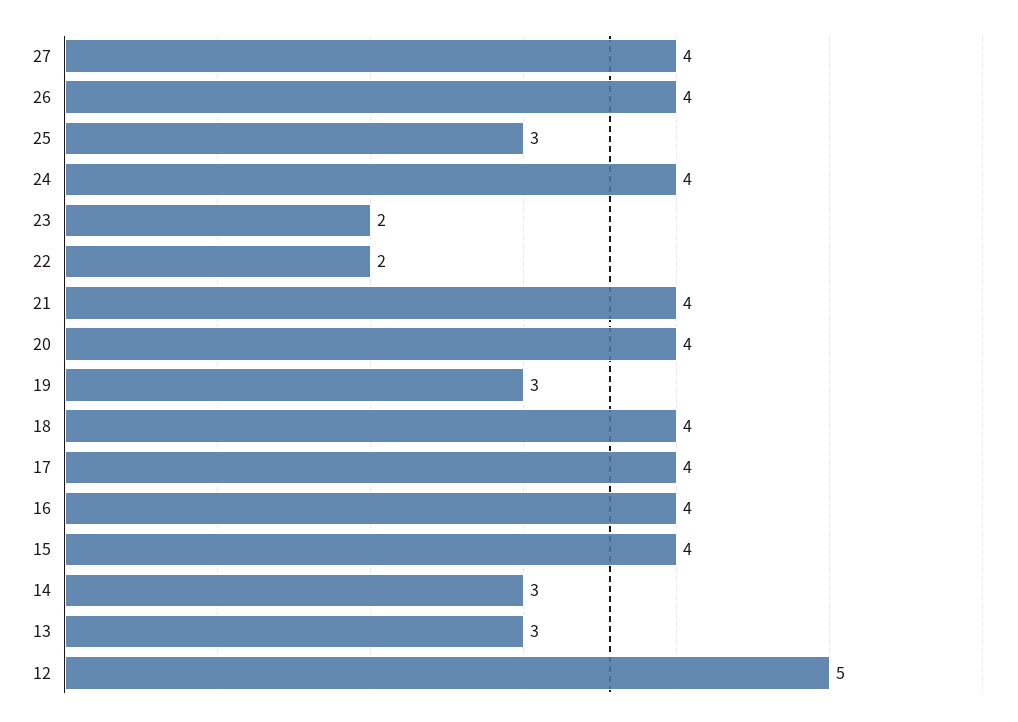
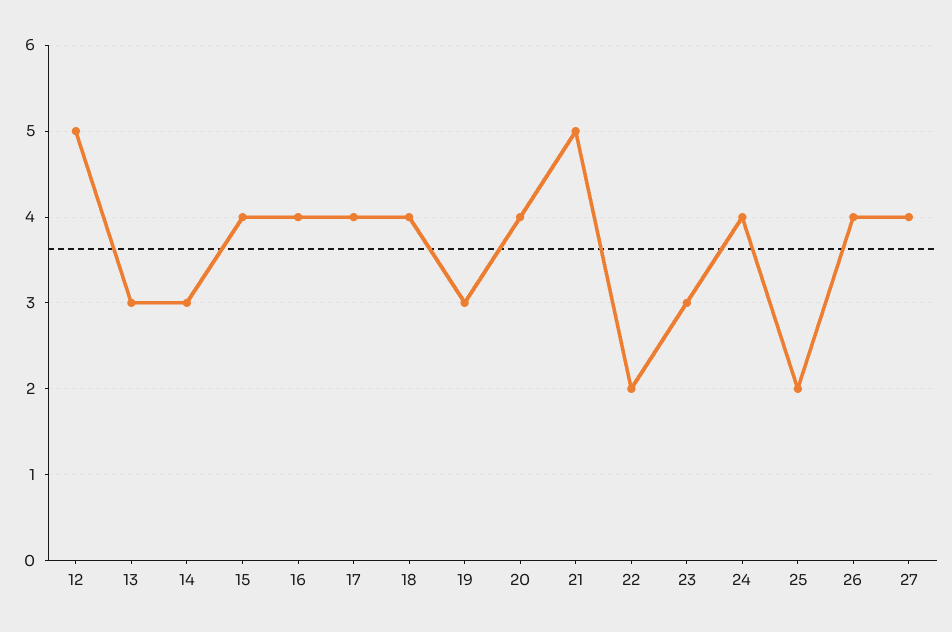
25: 3 -> 2
23: 2 -> 3
21: 4 -> 5

